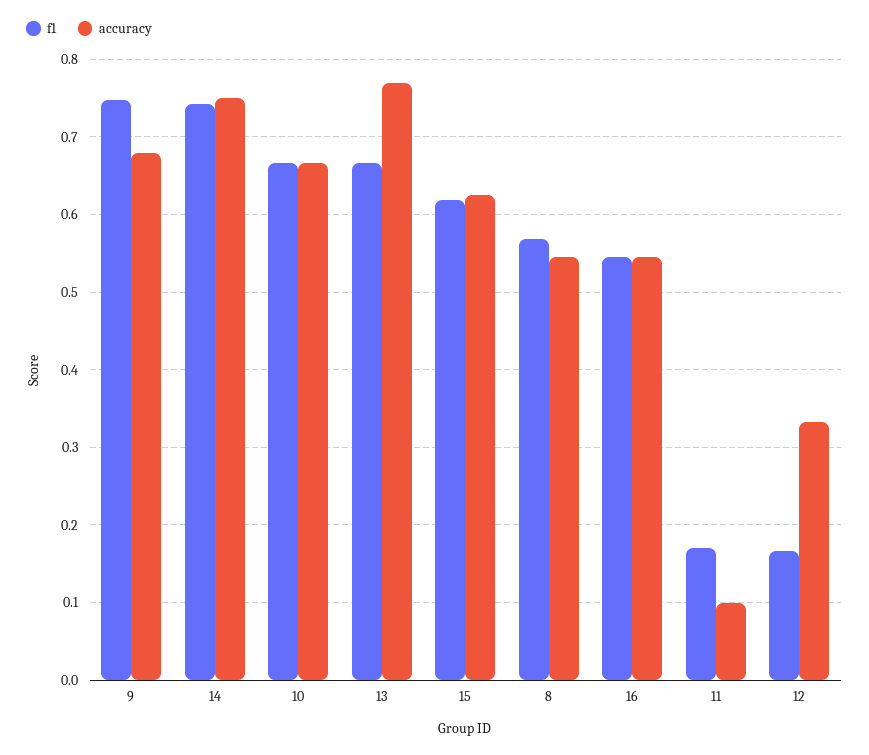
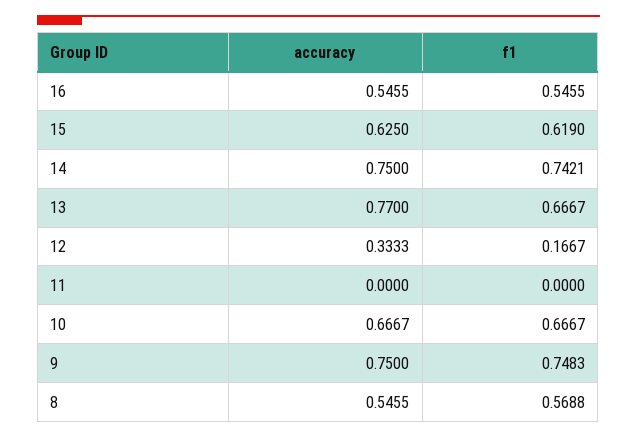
accuracy, 9: 0.68 -> 0.75
f1, 11: 0.17 -> 0
accuracy, 11: 0.1 -> 0

